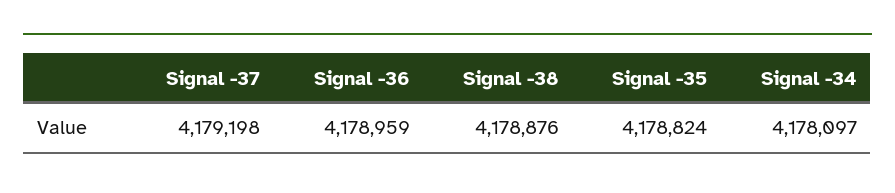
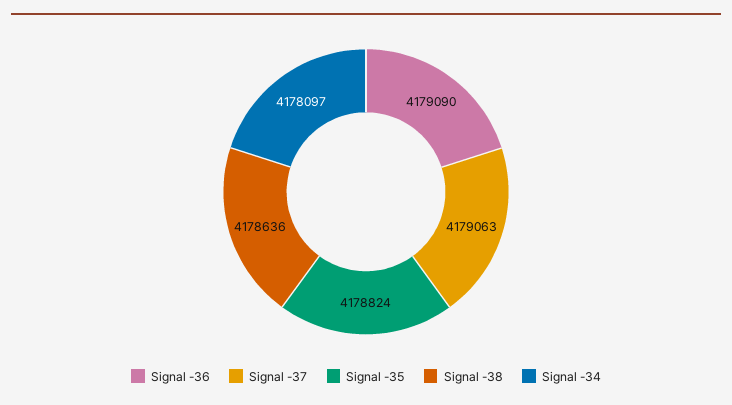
Signal -37: 4179198 -> 4179063
Signal -36: 4178959 -> 4179090
Signal -38: 4178876 -> 4178636

